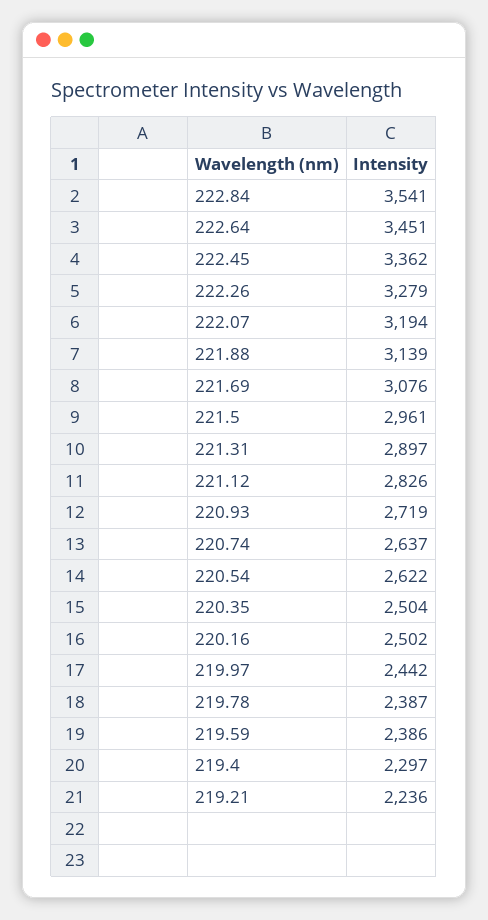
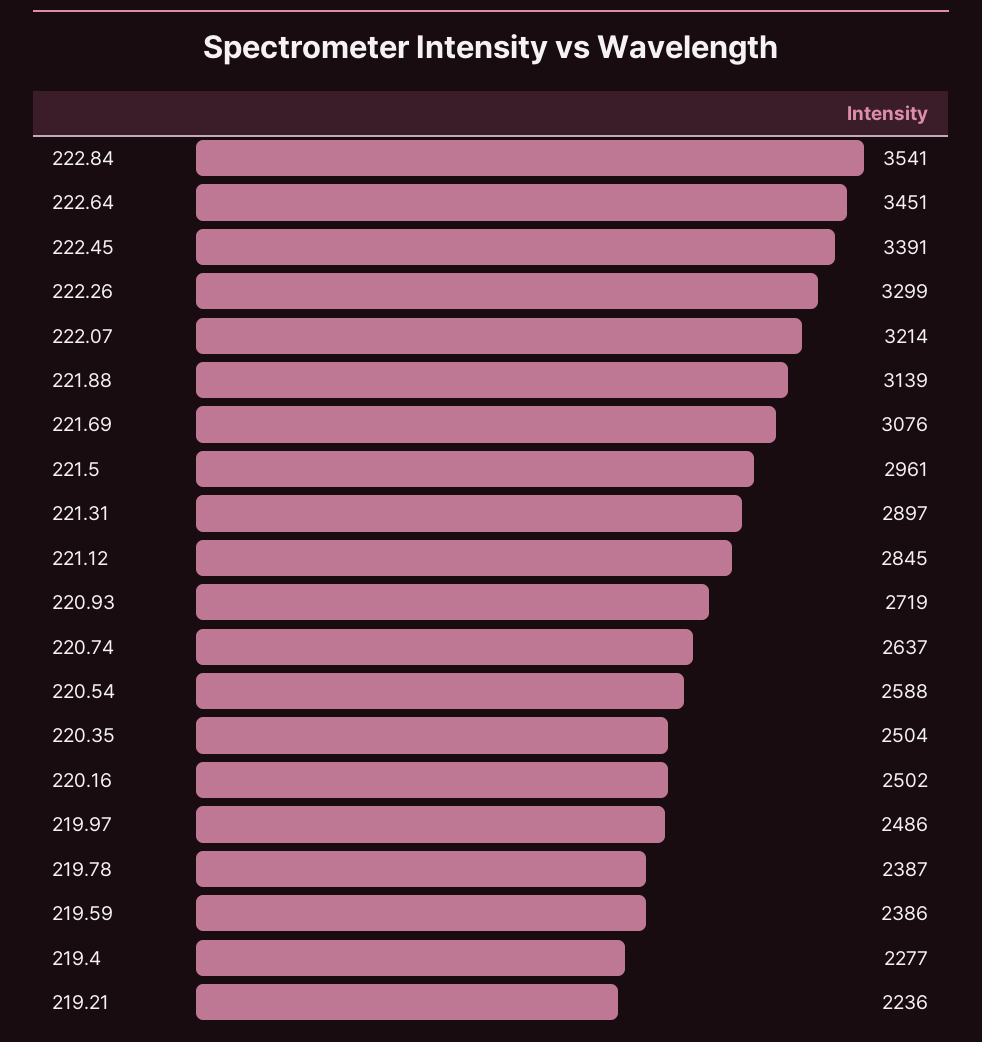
222.45: 3362 -> 3391
222.26: 3279 -> 3299
222.07: 3194 -> 3214
221.12: 2826 -> 2845
220.54: 2622 -> 2588
219.97: 2442 -> 2486
219.4: 2297 -> 2277

